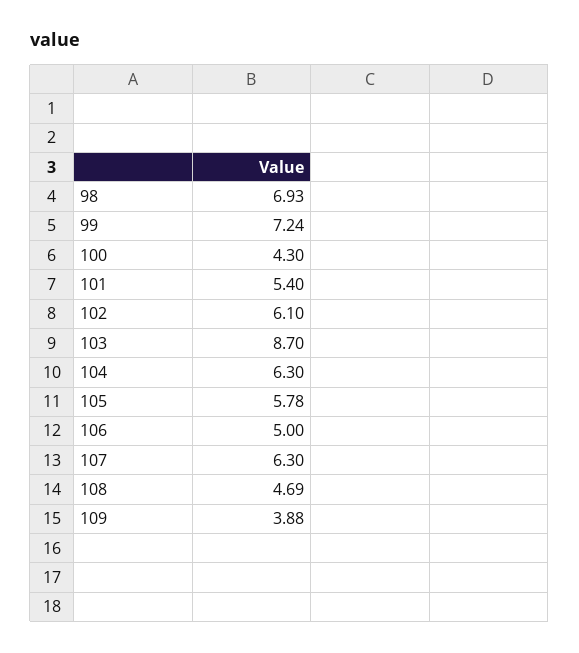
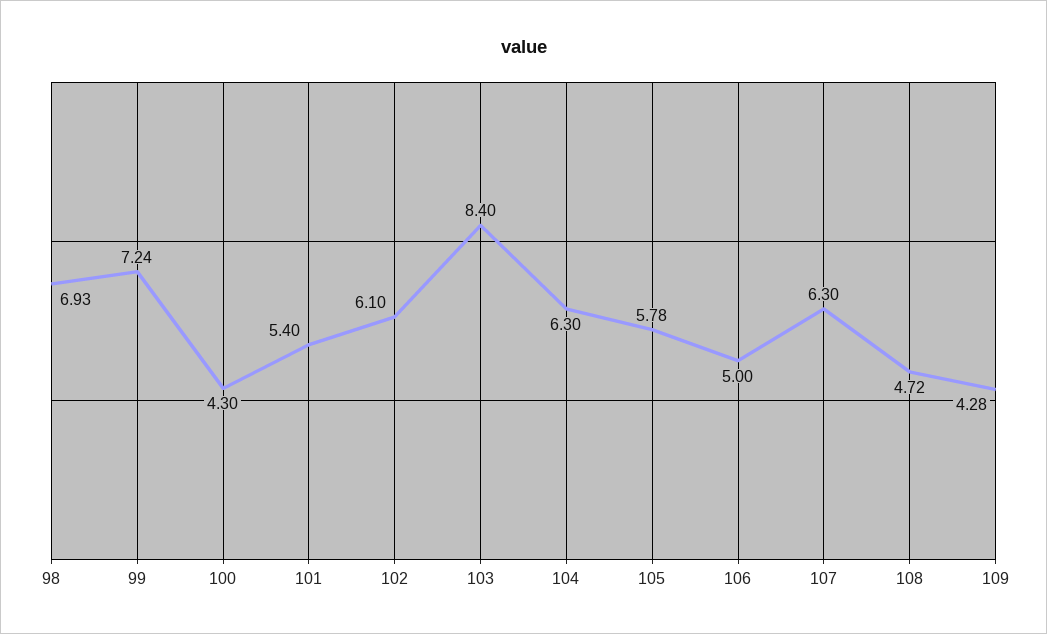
103: 8.7 -> 8.4
108: 4.69 -> 4.72
109: 3.88 -> 4.28

